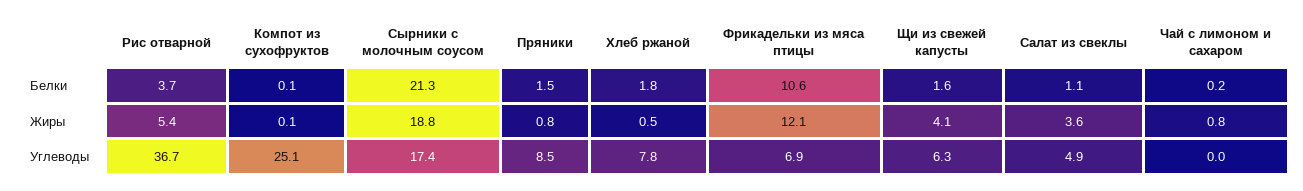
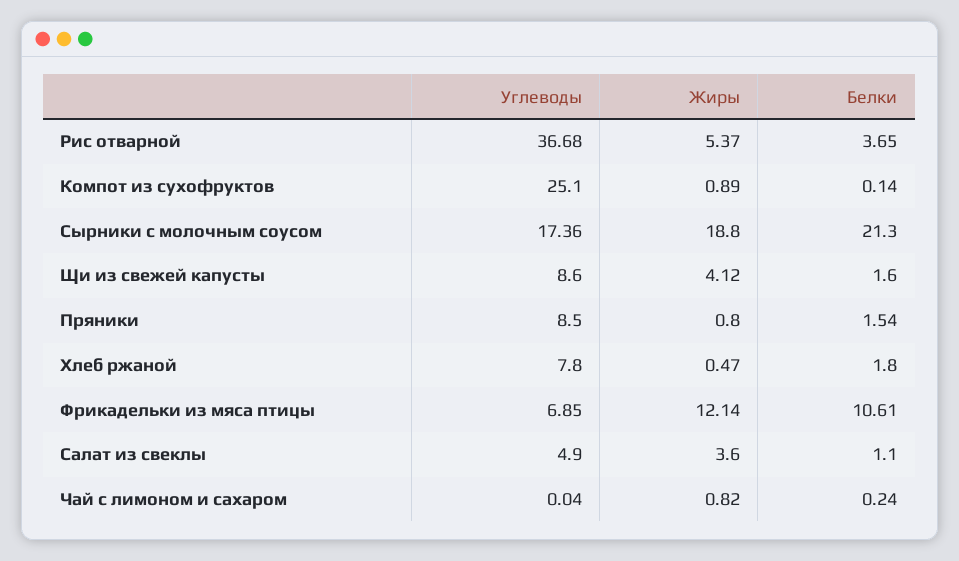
Компот из сухофруктов, Жиры: 0.1 -> 0.89
Щи из свежей капусты, Углеводы: 6.3 -> 8.6

